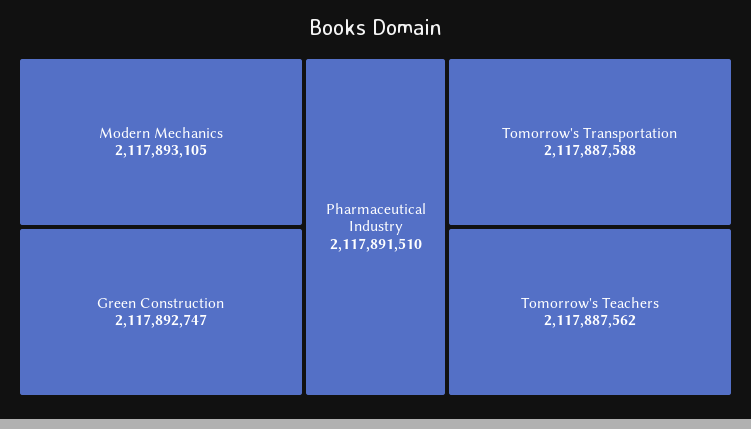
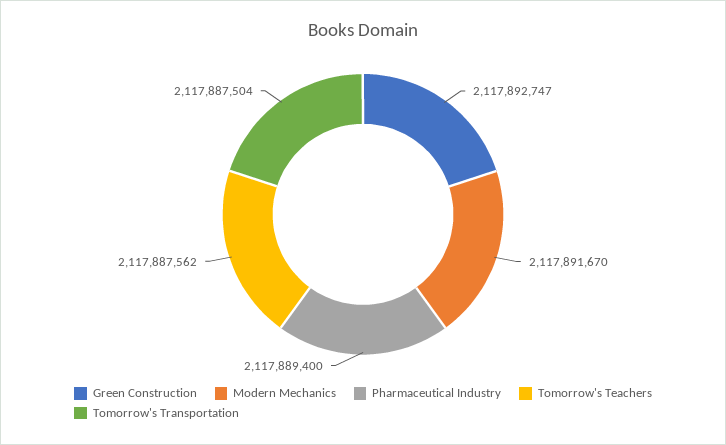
Modern Mechanics: 2117893105 -> 2117891670
Pharmaceutical Industry: 2117891510 -> 2117889400
Tomorrow's Transportation: 2117887588 -> 2117887504

